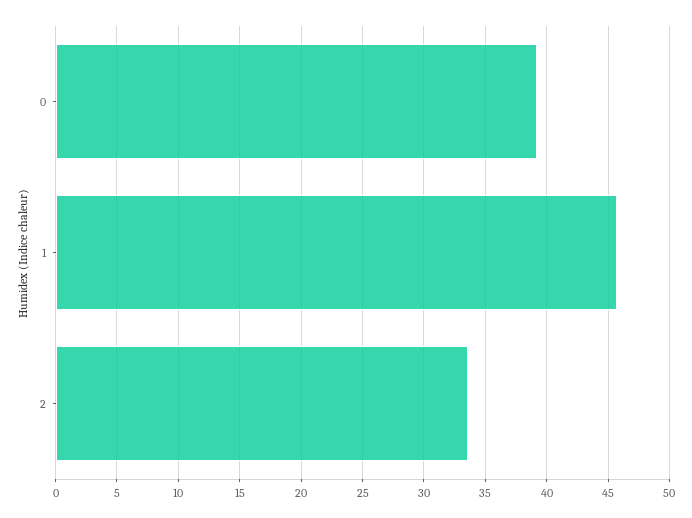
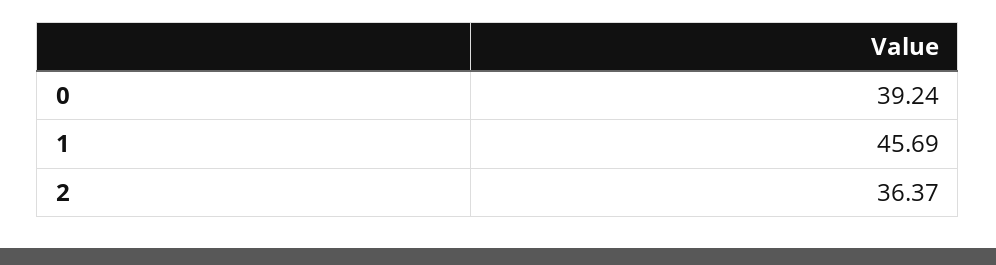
2: 33.5 -> 36.37

